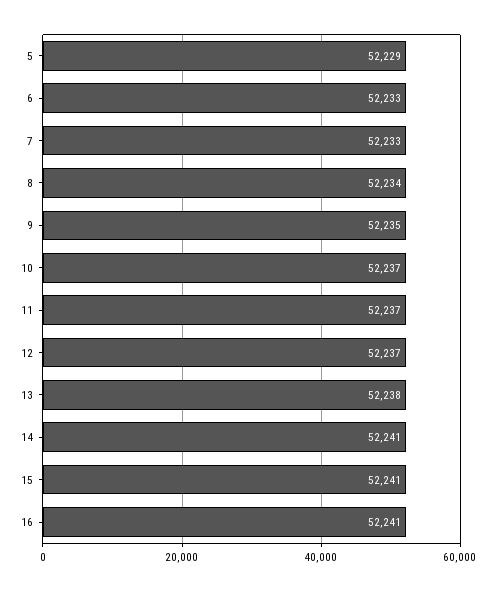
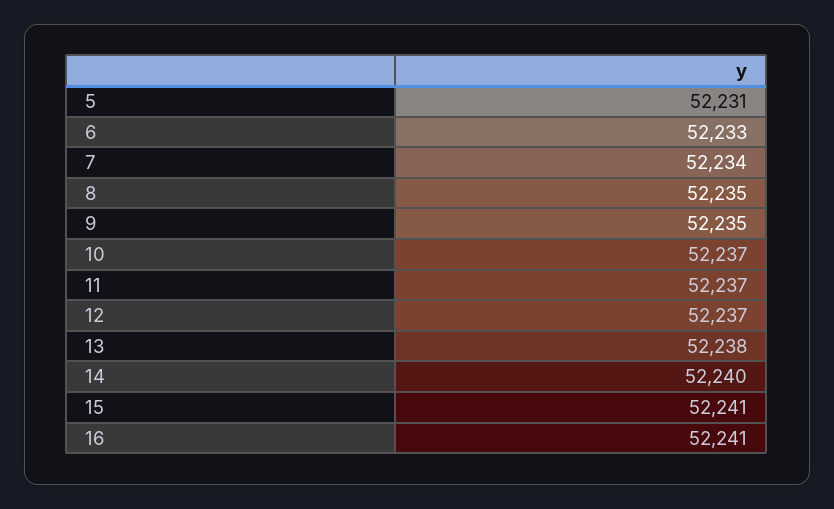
5: 52229 -> 52231
7: 52233 -> 52234
8: 52234 -> 52235
14: 52241 -> 52240

